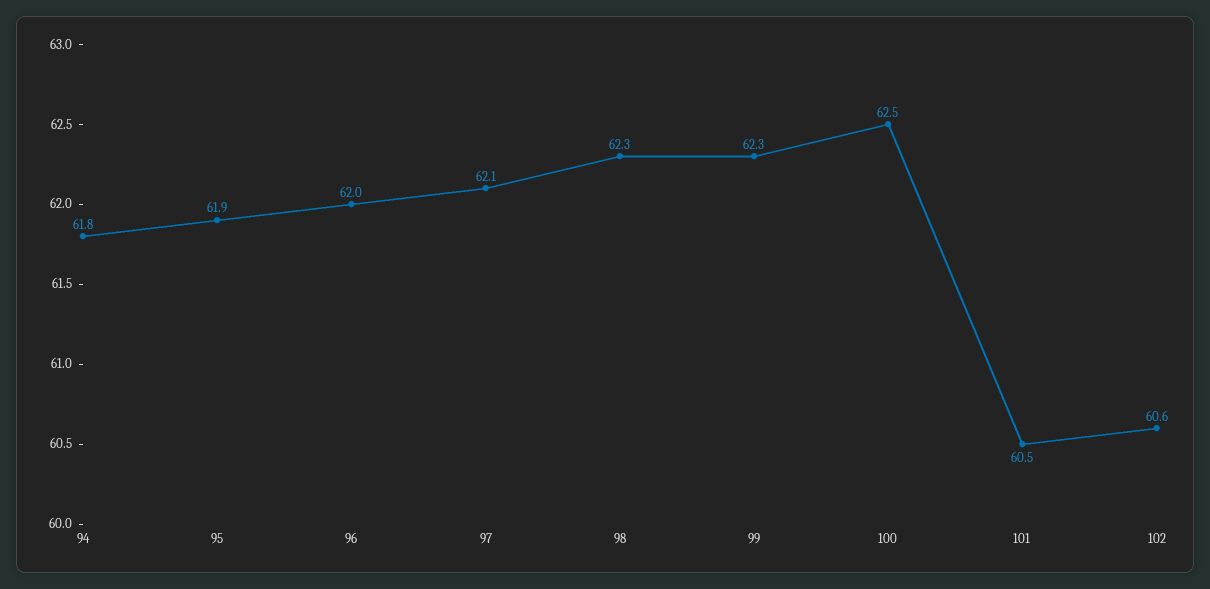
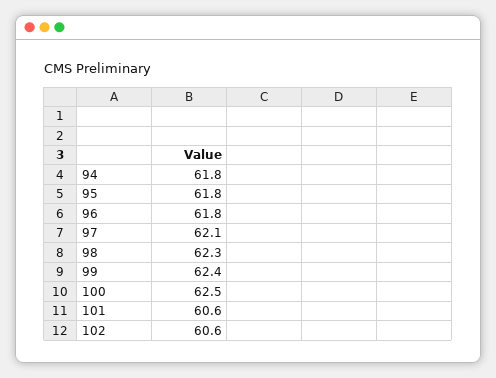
95: 61.9 -> 61.8
96: 62 -> 61.8
99: 62.3 -> 62.4
101: 60.5 -> 60.6

